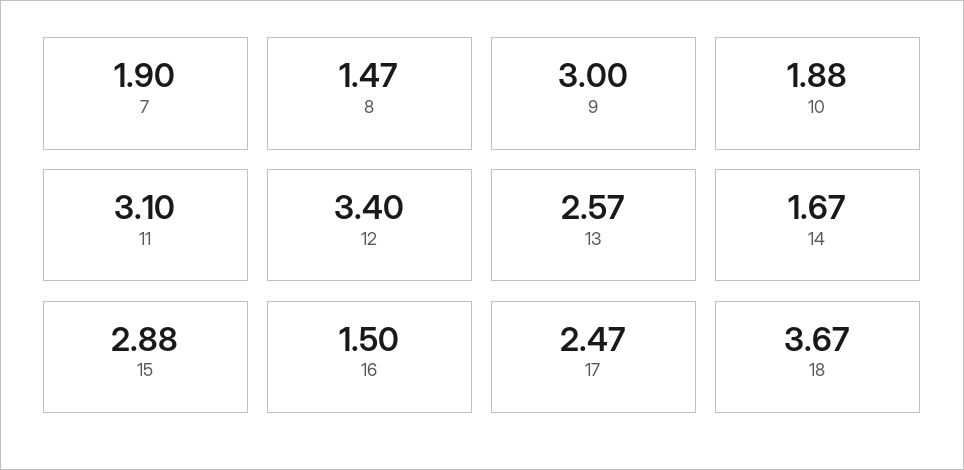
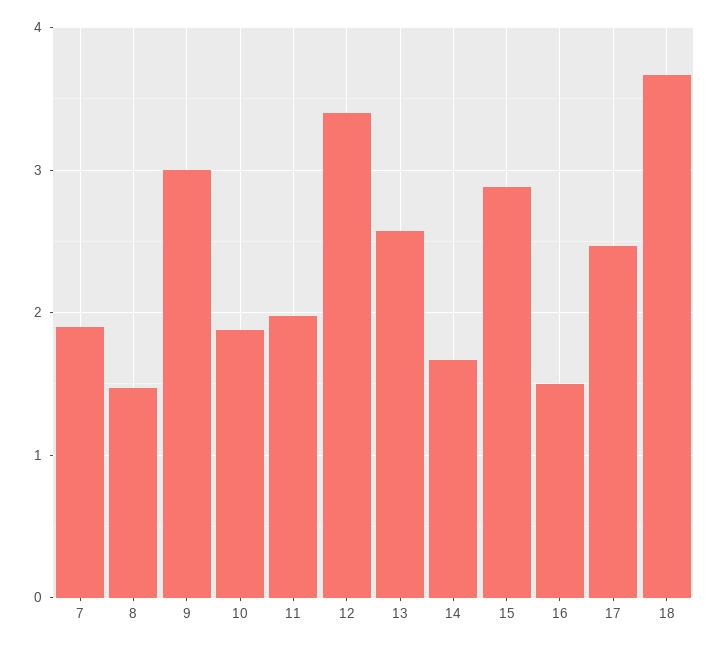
11: 3.1 -> 2

